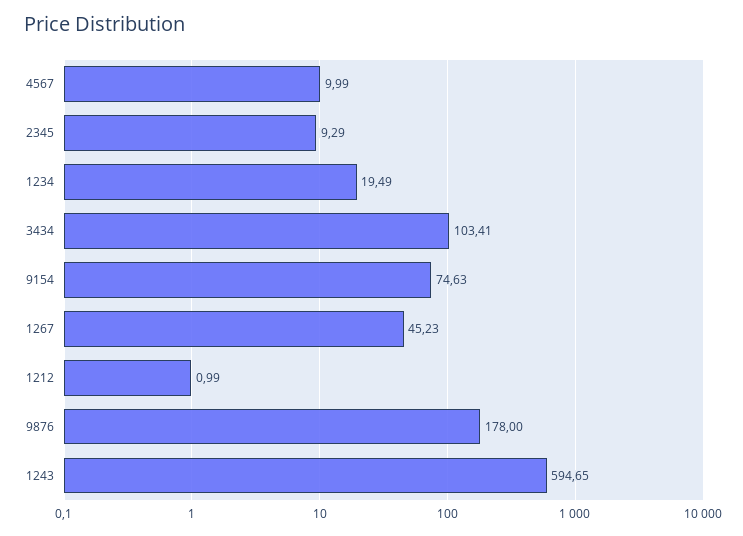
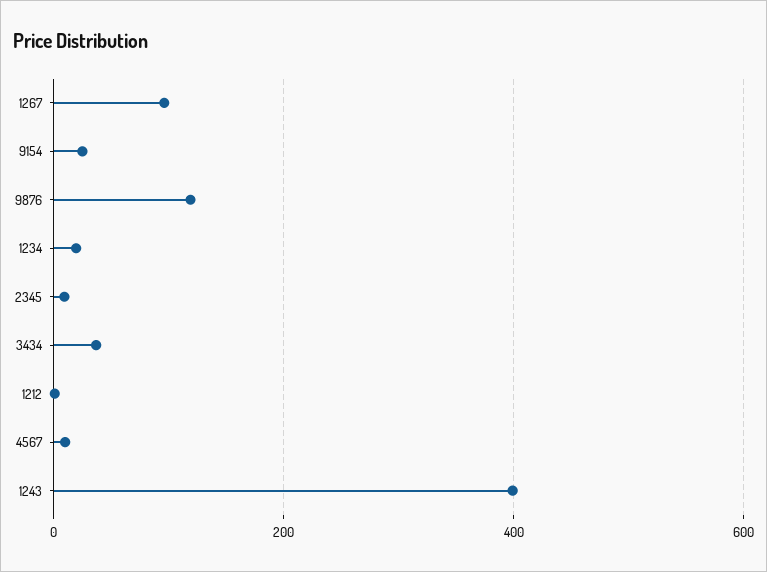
3434: 103.41 -> 40
9154: 74.63 -> 20
1267: 45.23 -> 100
9876: 178 -> 120
1243: 594.65 -> 400

